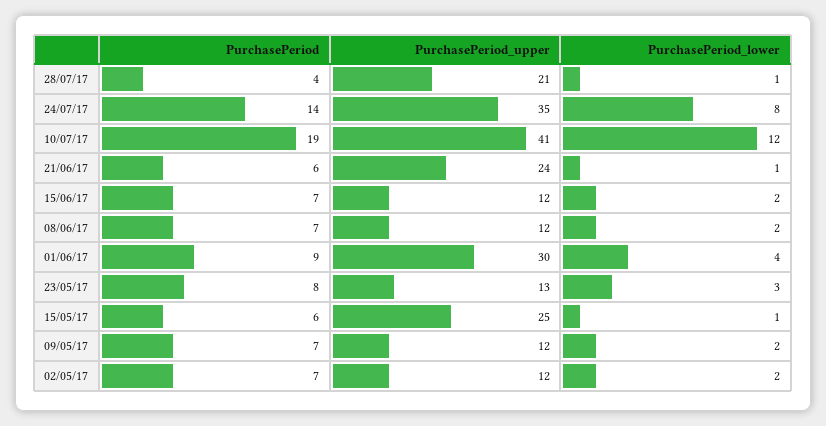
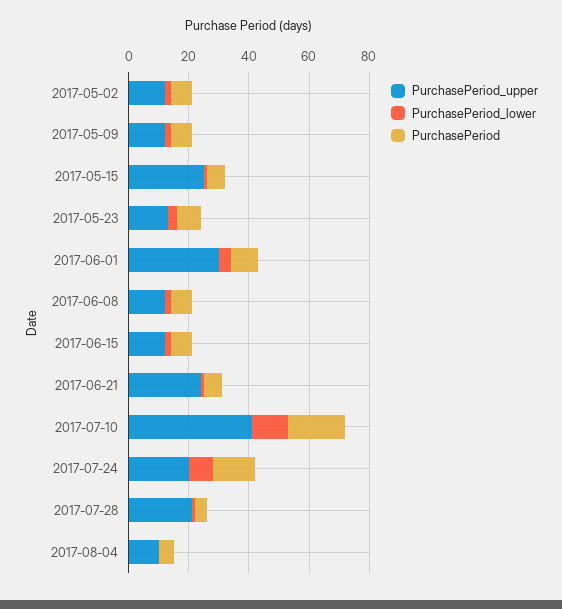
PurchasePeriod_upper, 24/07/17: 35 -> 20
PurchasePeriod_upper, 2017-08-04: none -> 10
PurchasePeriod_lower, 2017-08-04: none -> 0
PurchasePeriod, 2017-08-04: none -> 5

